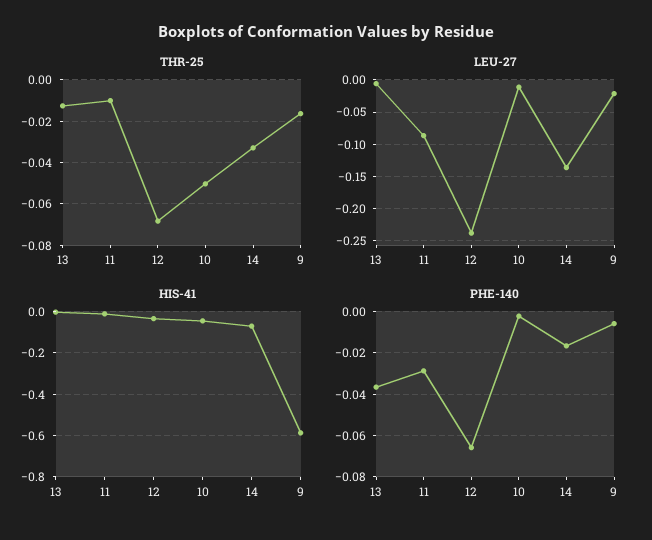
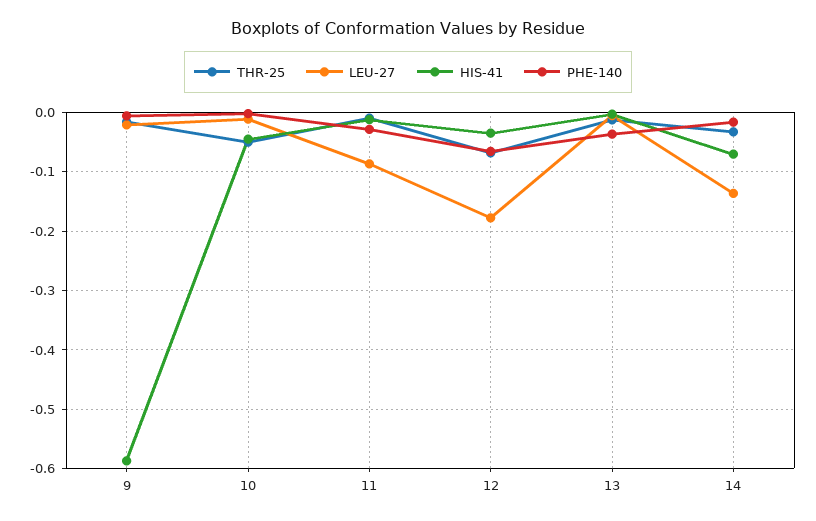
LEU-27, 12: -0.24 -> -0.18

